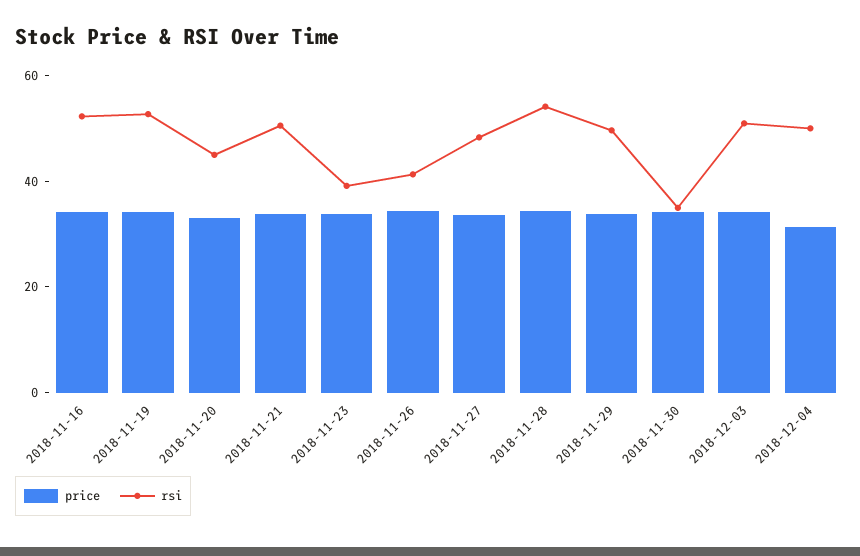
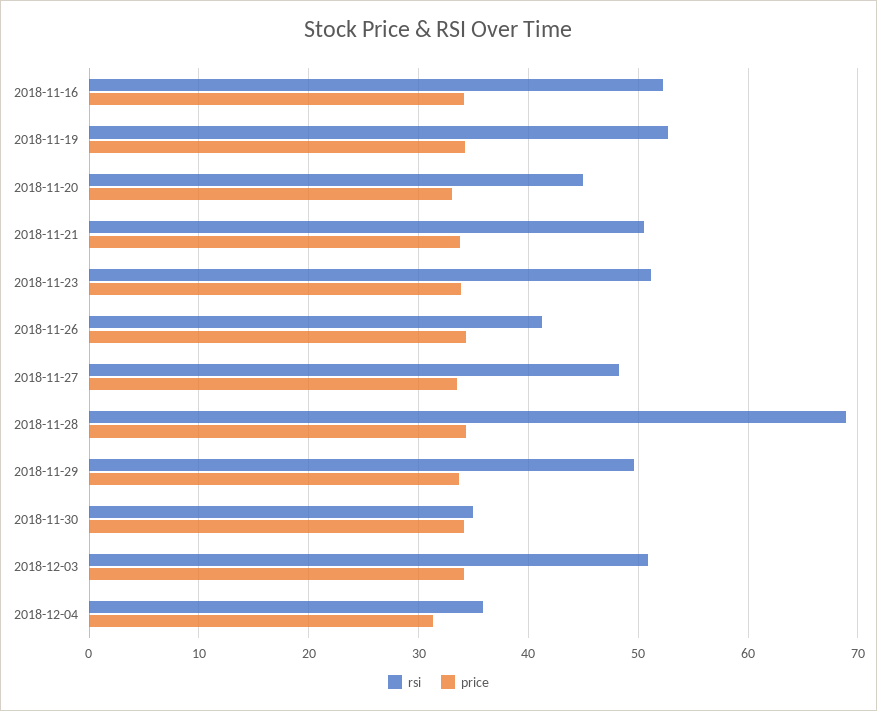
rsi, 2018-11-23: 40 -> 51
rsi, 2018-11-28: 55 -> 69
rsi, 2018-12-04: 50 -> 36

